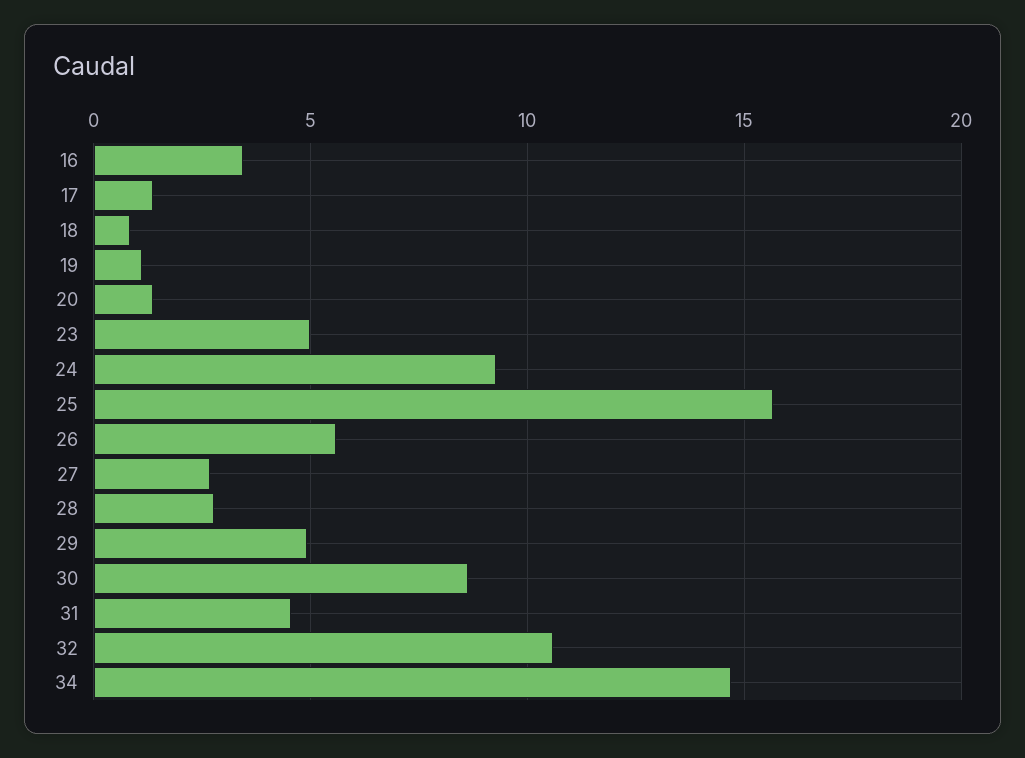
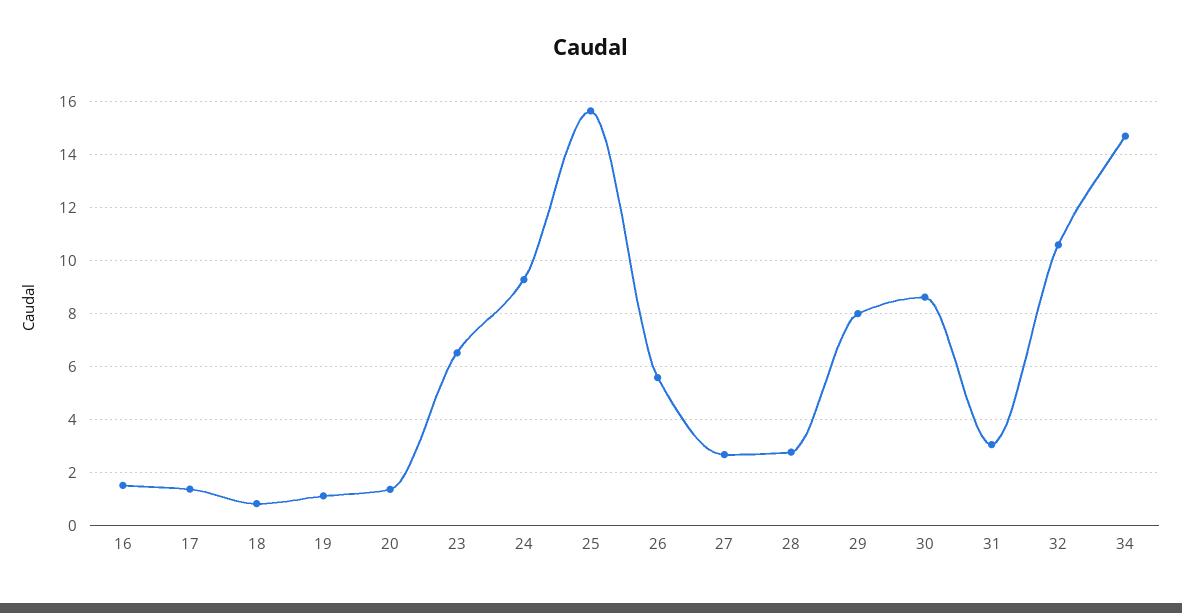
16: 3.5 -> 1.5
23: 5 -> 6.5
29: 5 -> 8
31: 4.5 -> 3

